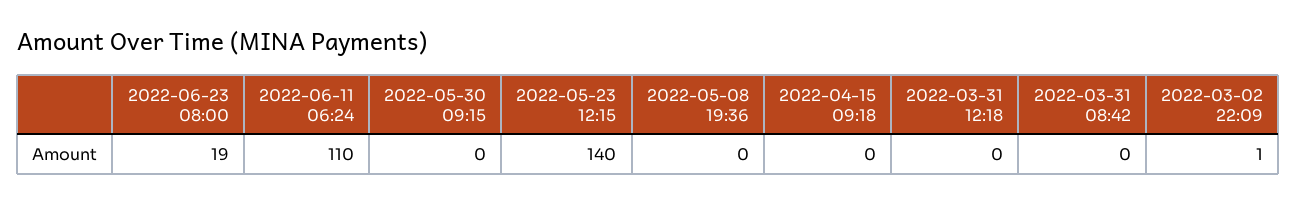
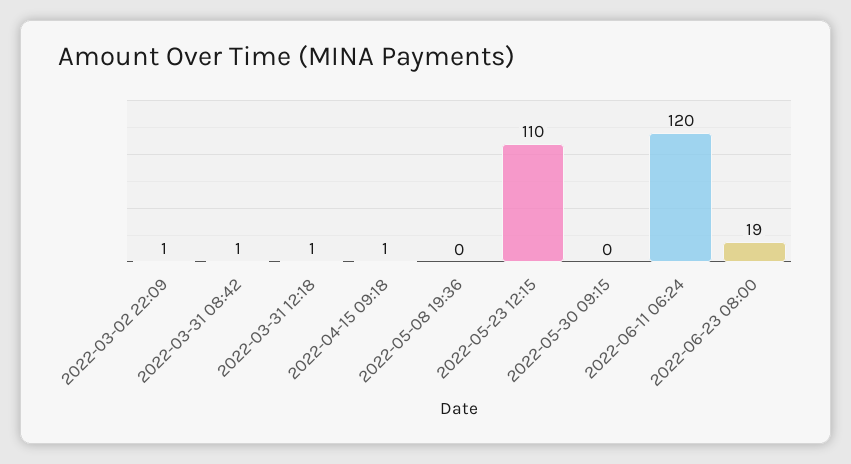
2022-06-11 06:24: 110 -> 120
2022-05-23 12:15: 140 -> 110
2022-04-15 09:18: 0 -> 1
2022-03-31 12:18: 0 -> 1
2022-03-31 08:42: 0 -> 1

